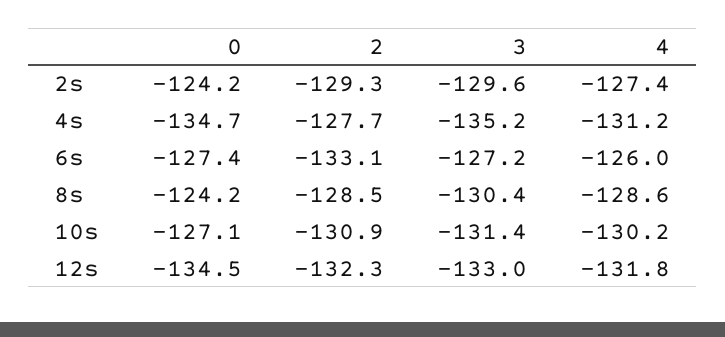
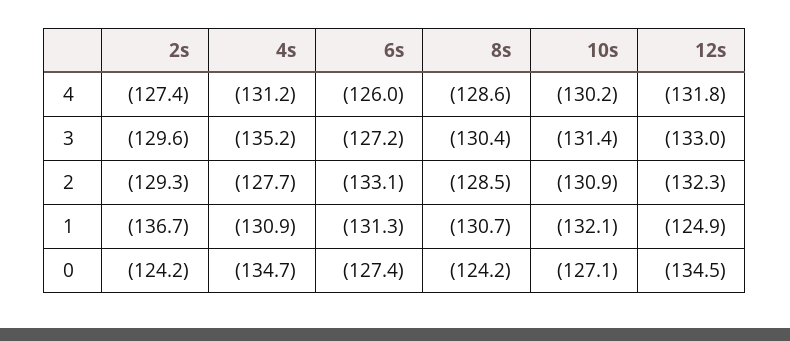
1, 2s: none -> -136.7
1, 4s: none -> -130.9
1, 6s: none -> -131.3
1, 8s: none -> -130.7
1, 10s: none -> -132.1
1, 12s: none -> -124.9

